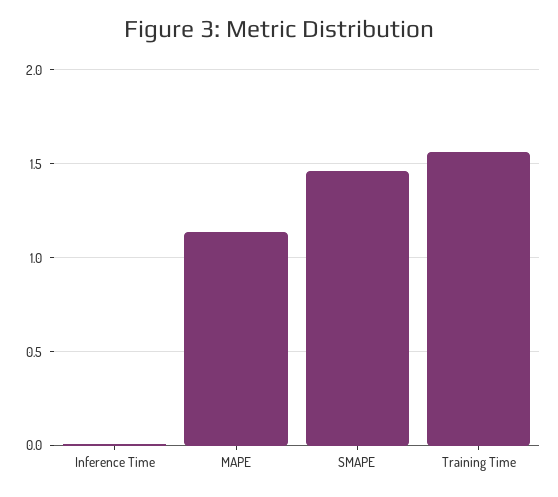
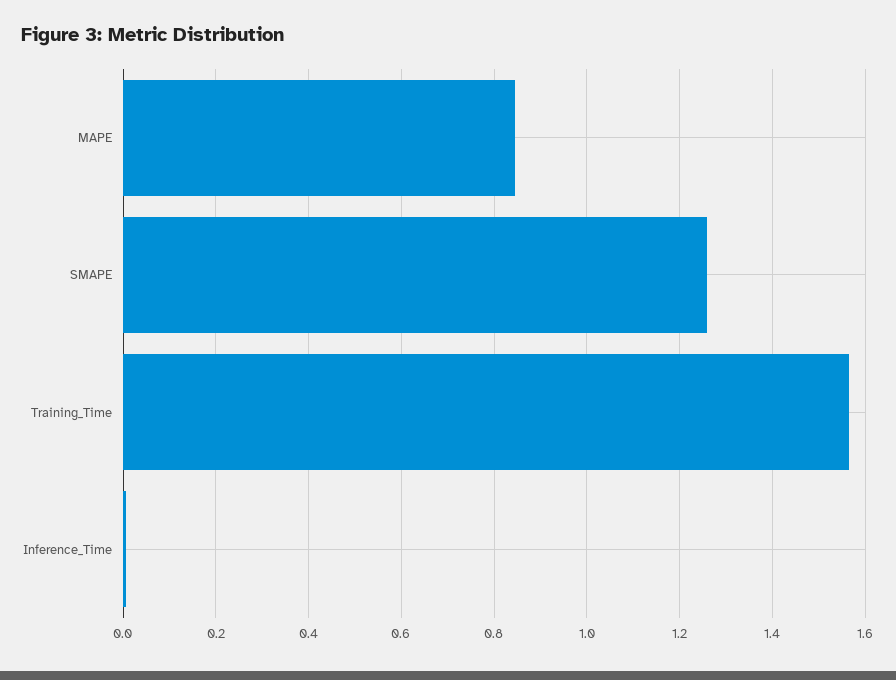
MAPE: 1.15 -> 0.84
SMAPE: 1.45 -> 1.26

